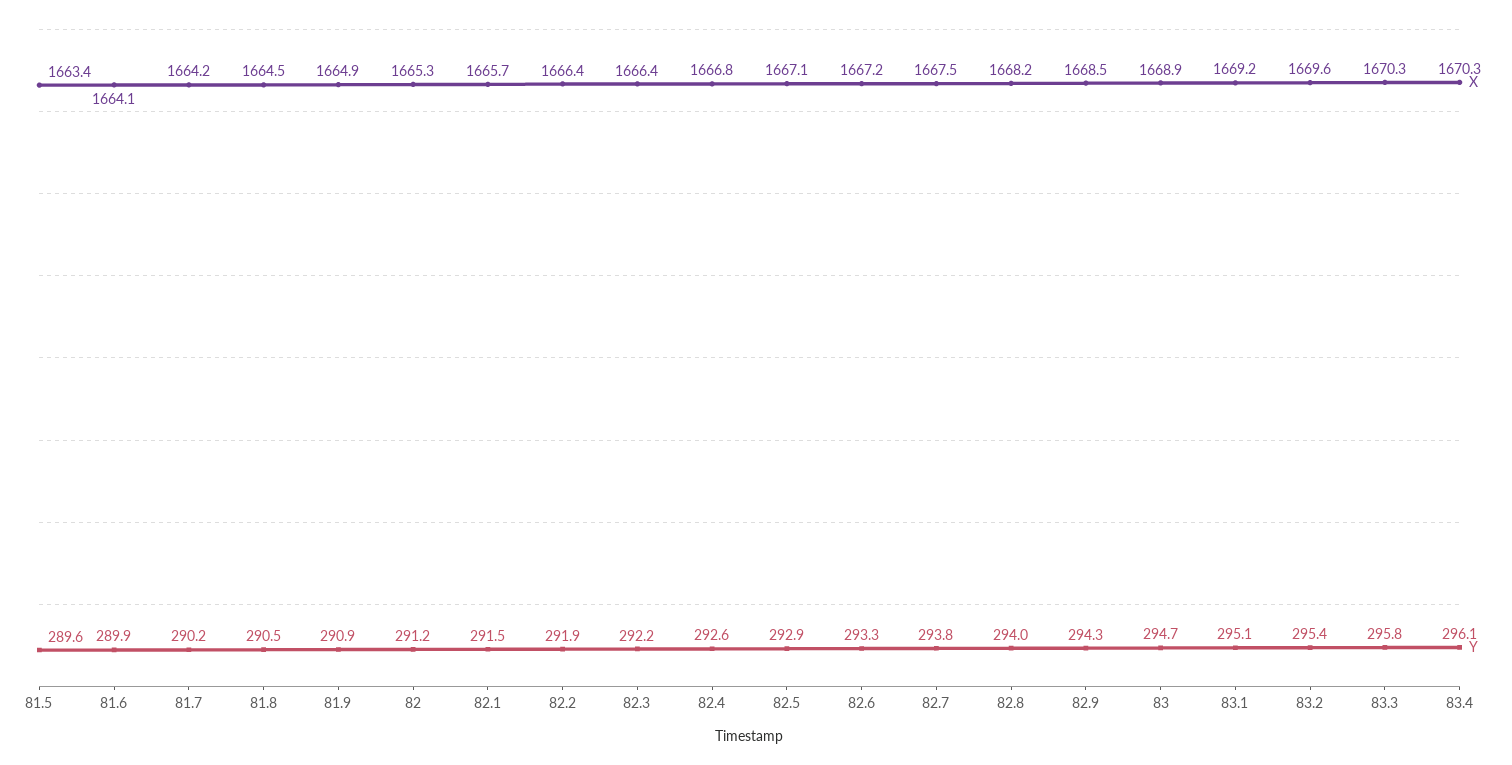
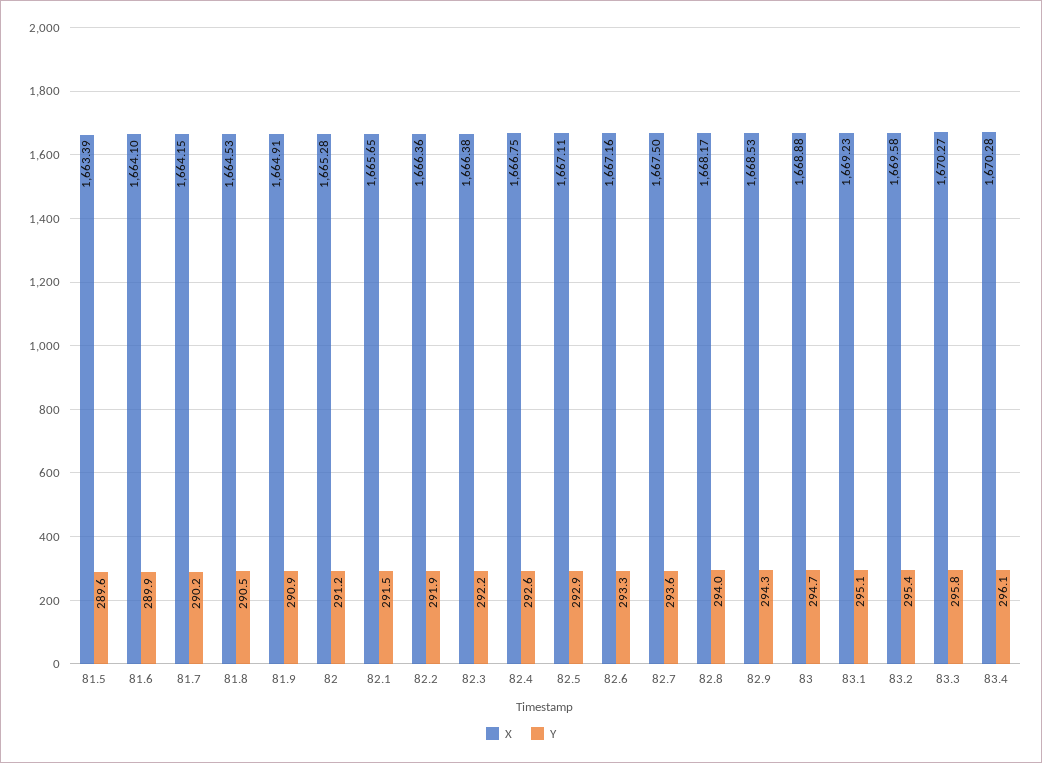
Y, 82.7: 293.8 -> 293.6

